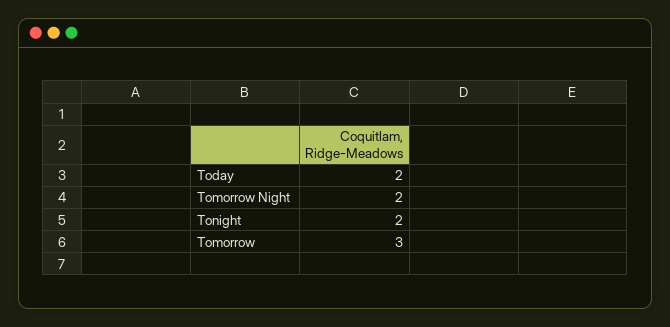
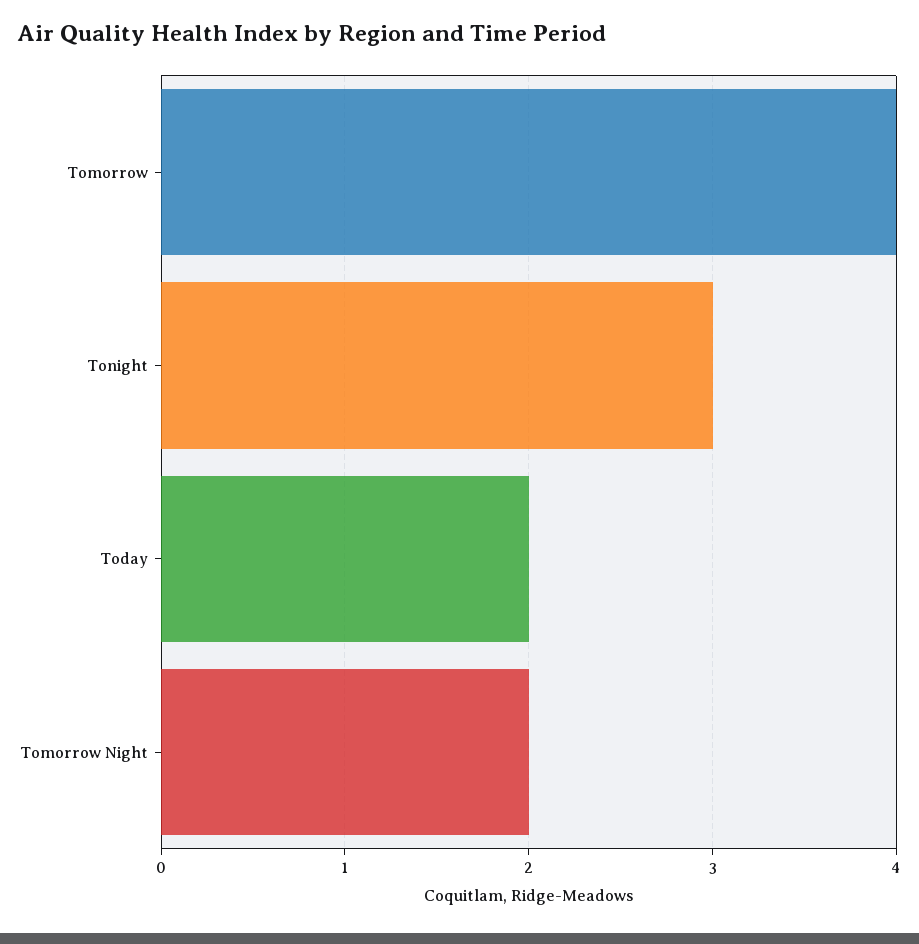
Tonight: 2 -> 3
Tomorrow: 3 -> 4

